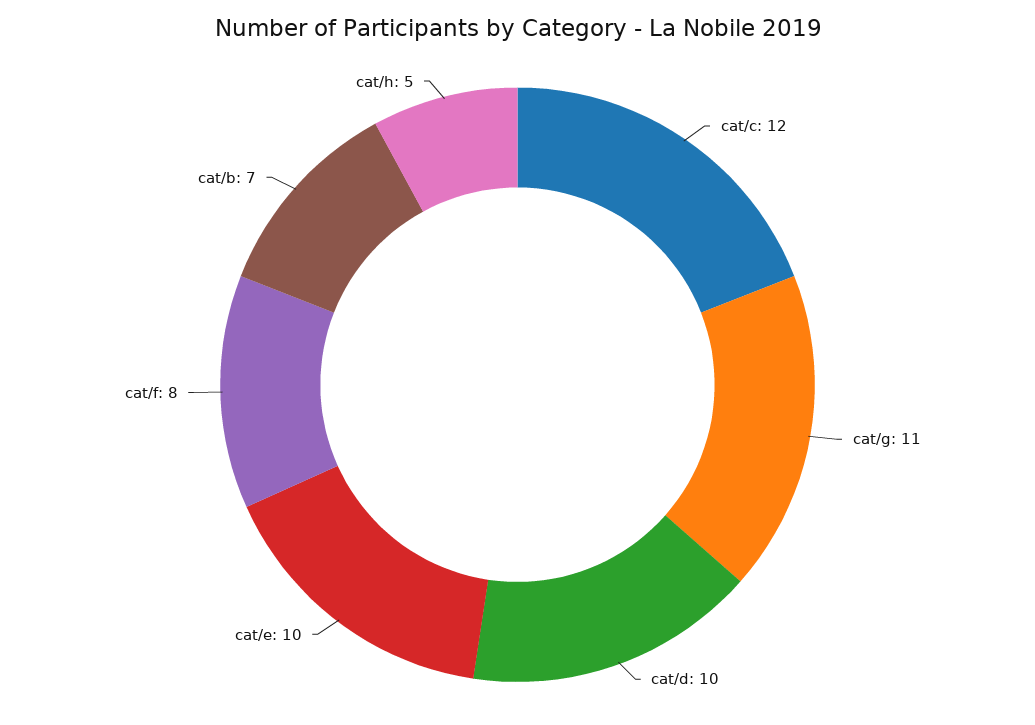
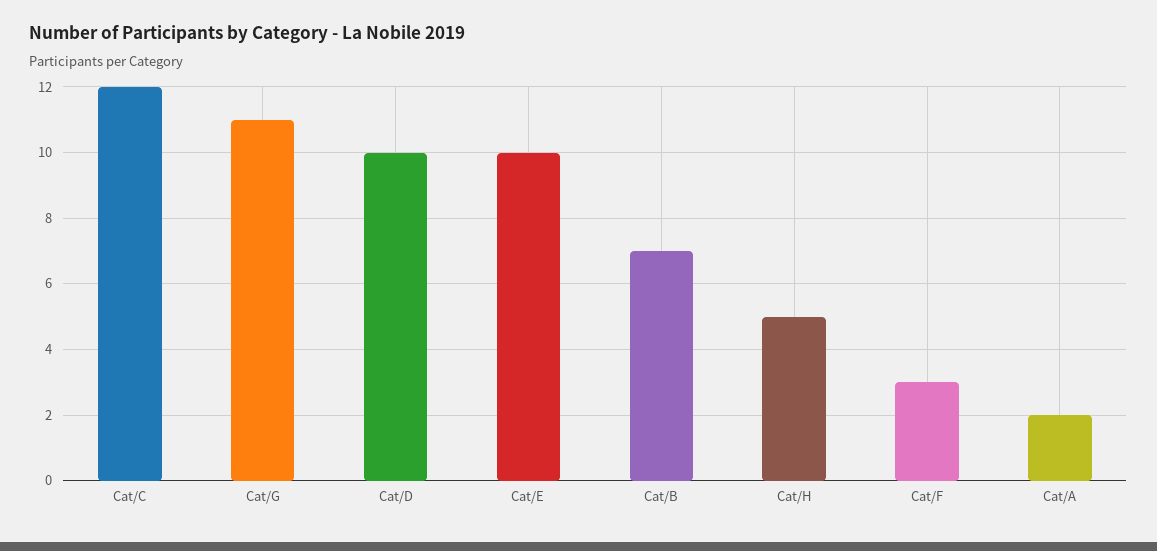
cat/f: 8 -> 3
Cat/A: none -> 2

